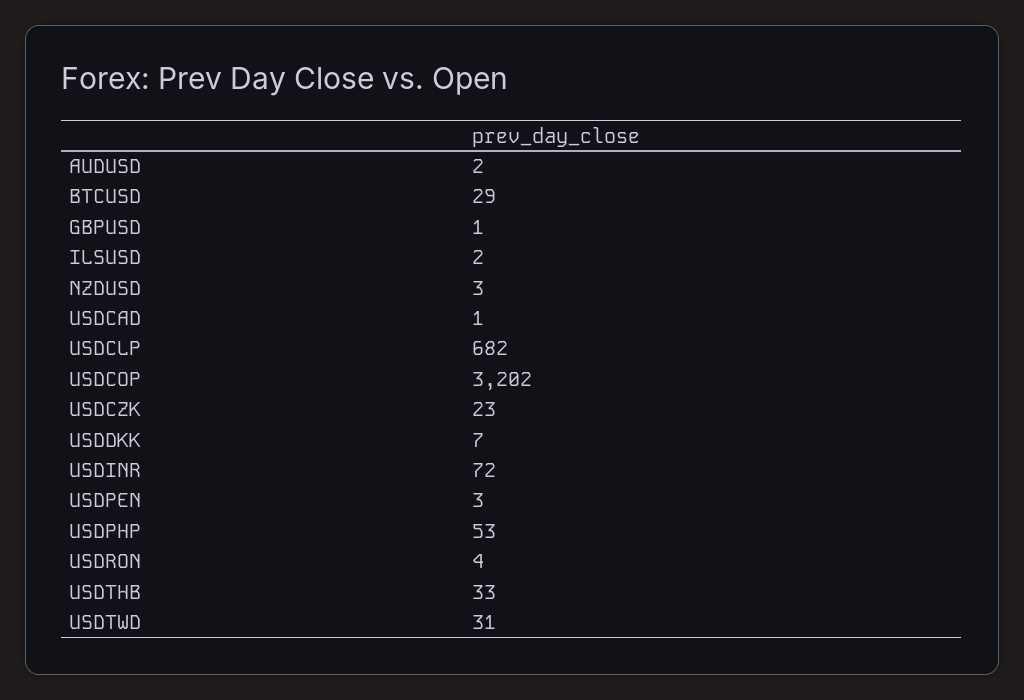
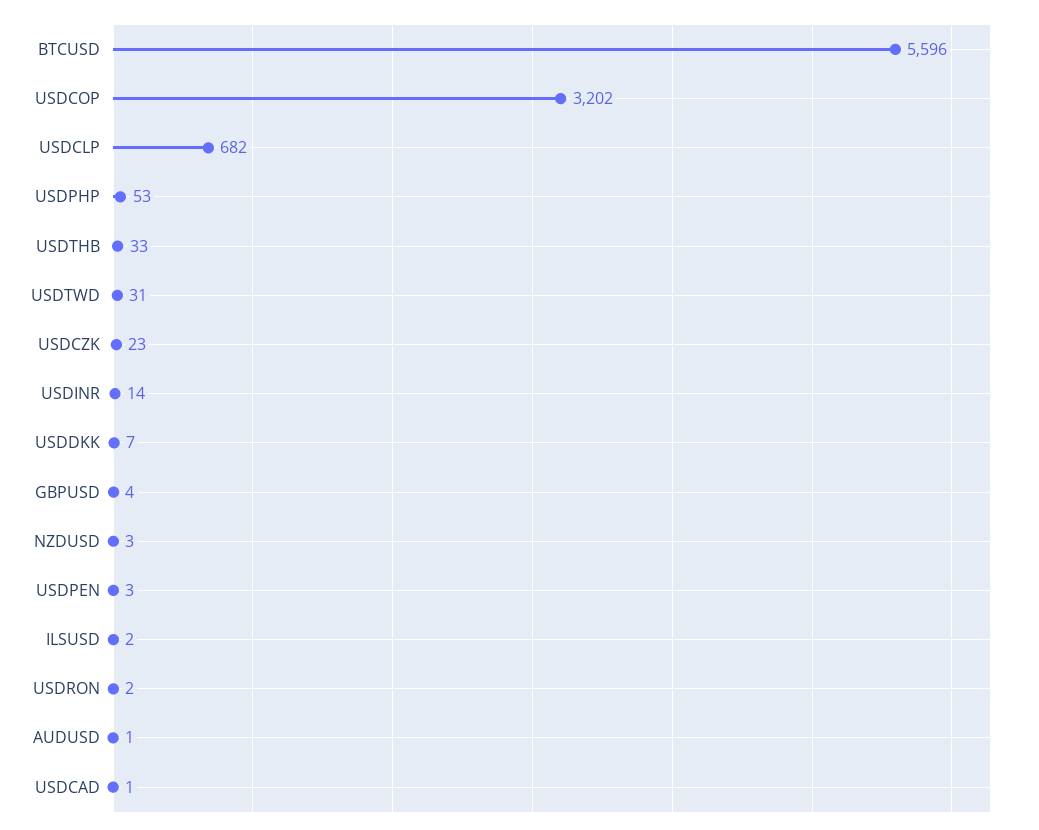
AUDUSD: 2 -> 1
BTCUSD: 29 -> 5596
GBPUSD: 1 -> 4
USDINR: 72 -> 14
USDRON: 4 -> 2

